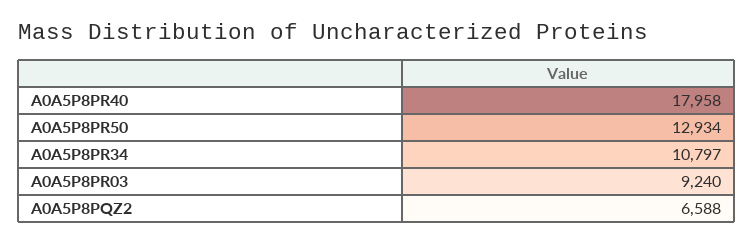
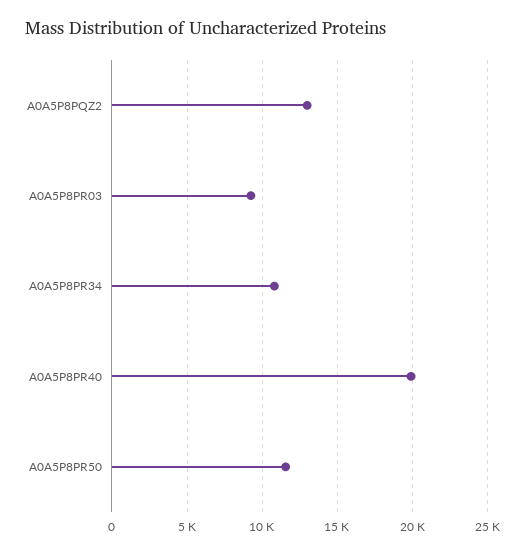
A0A5P8PR40: 17958 -> 20000
A0A5P8PR50: 12934 -> 11500
A0A5P8PQZ2: 6588 -> 13000

